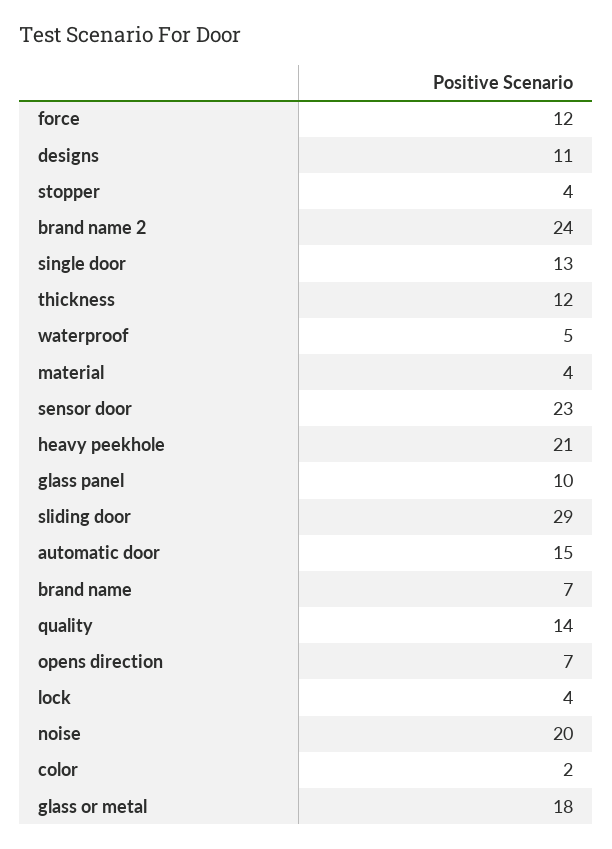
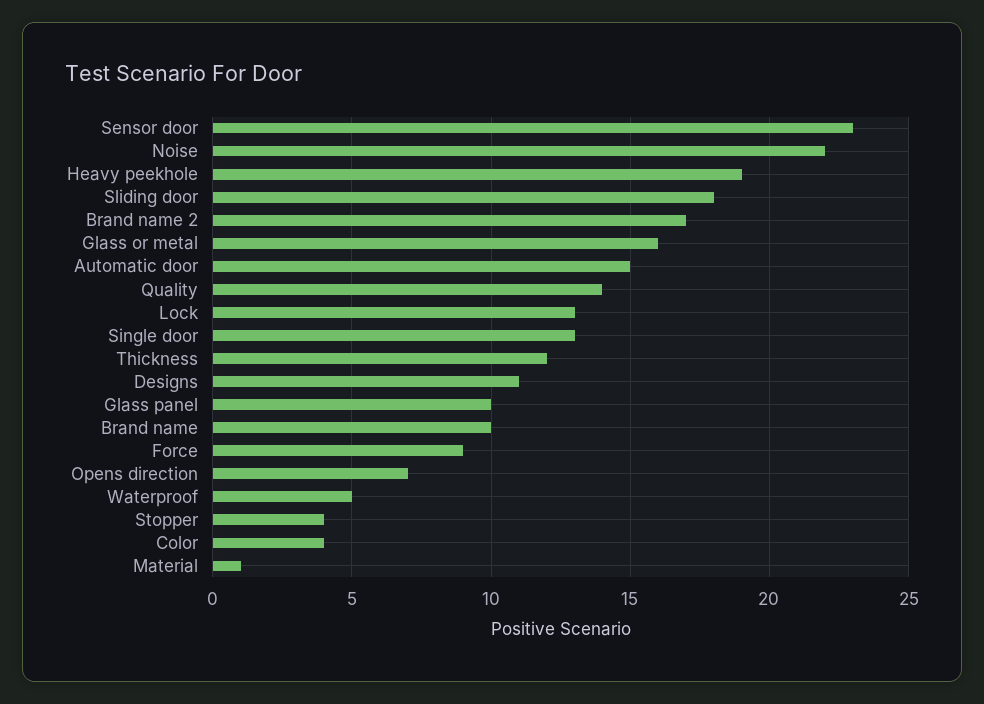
force: 12 -> 9
brand name 2: 24 -> 17
material: 4 -> 1
heavy peekhole: 21 -> 19
sliding door: 29 -> 18
brand name: 7 -> 10
lock: 4 -> 13
noise: 20 -> 22
color: 2 -> 4
glass or metal: 18 -> 16

